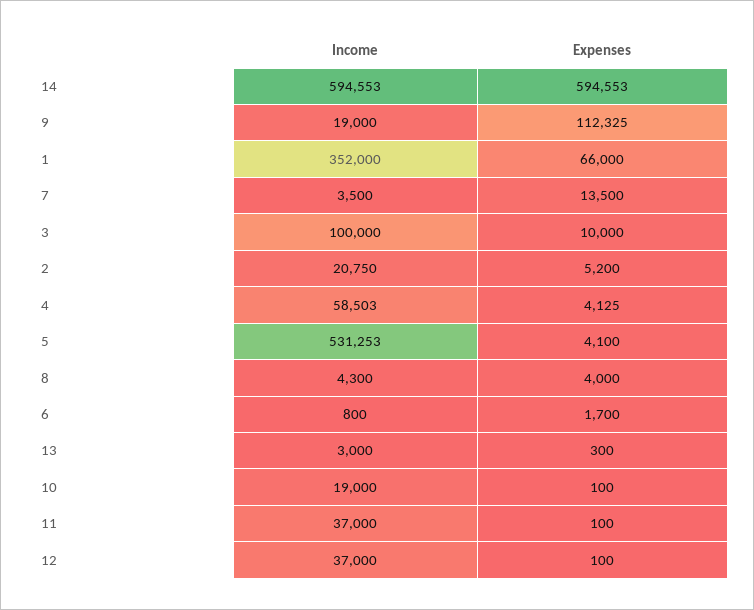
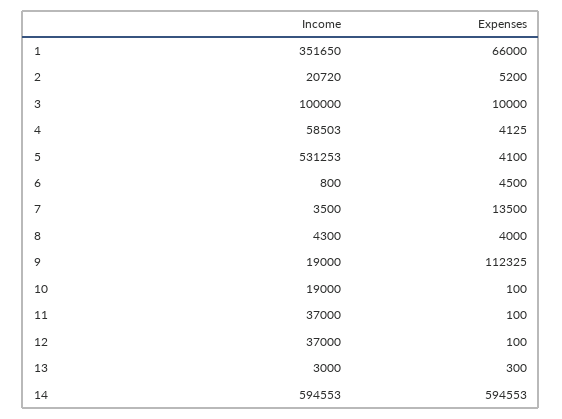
Income, 1: 352000 -> 351650
Income, 2: 20750 -> 20720
Expenses, 6: 1700 -> 4500

